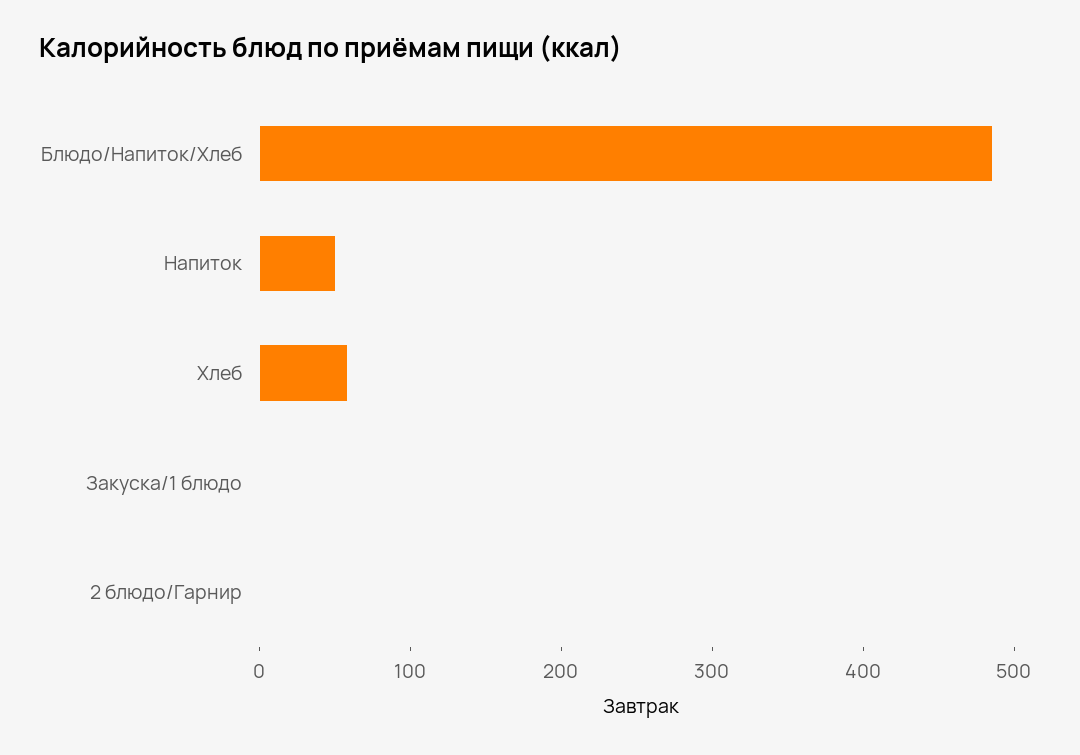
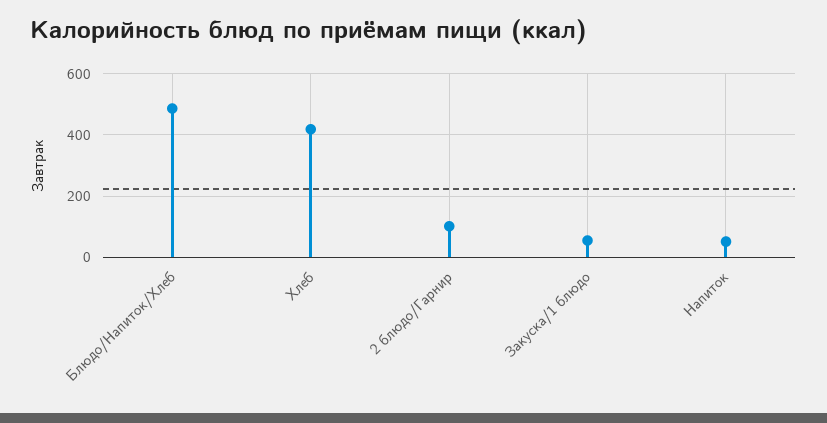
Хлеб: 60 -> 420
Закуска/1 блюдо: 0 -> 60
2 блюдо/Гарнир: 0 -> 100

